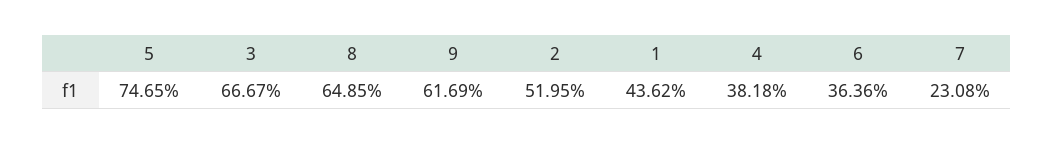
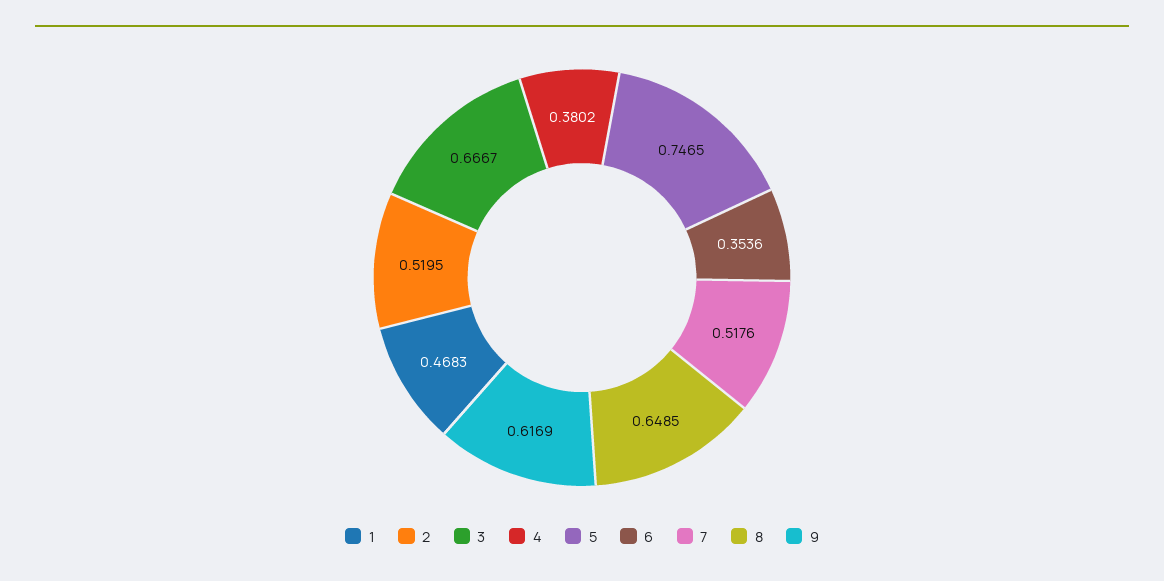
1: 0.4362 -> 0.4683
4: 0.3818 -> 0.3802
6: 0.3636 -> 0.3536
7: 0.2308 -> 0.5176

